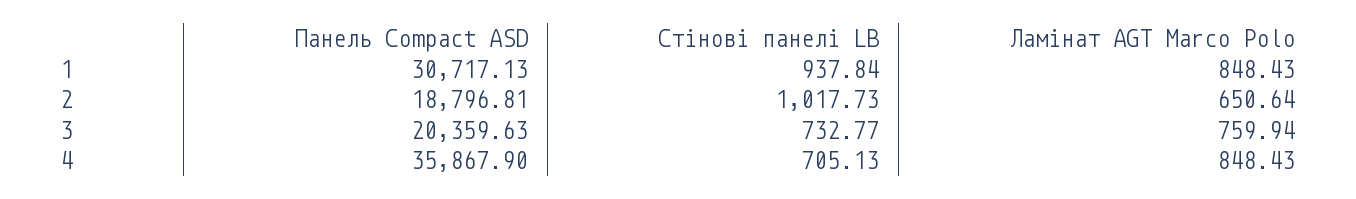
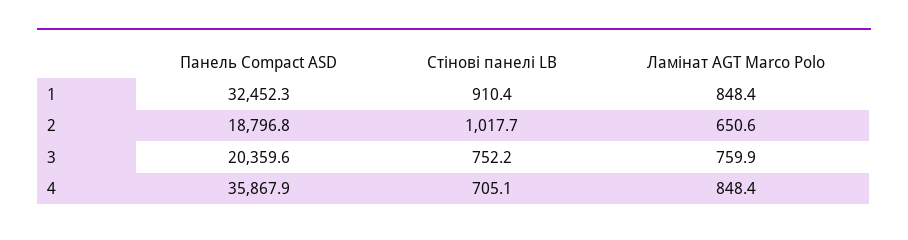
Панель Compact ASD, 1: 30717.13 -> 32452.3
Стінові панелі LB, 1: 937.84 -> 910.4
Стінові панелі LB, 3: 732.77 -> 752.2

